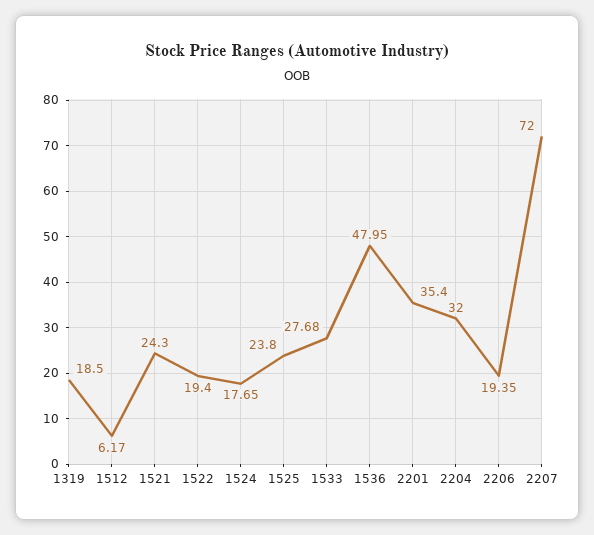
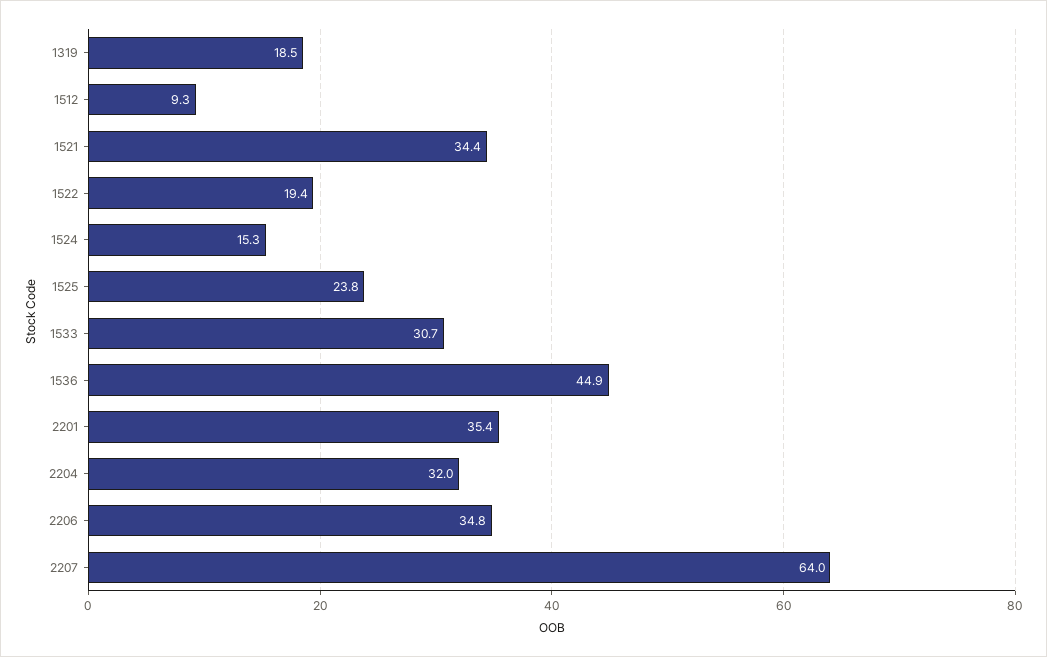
1512: 6.17 -> 9.3
1521: 24.3 -> 34.4
1524: 17.65 -> 15.3
1533: 27.68 -> 30.7
1536: 47.95 -> 44.9
2206: 19.35 -> 34.8
2207: 72 -> 64

